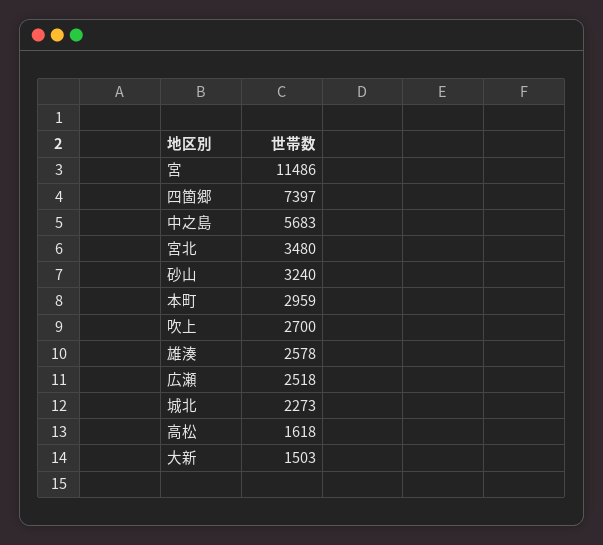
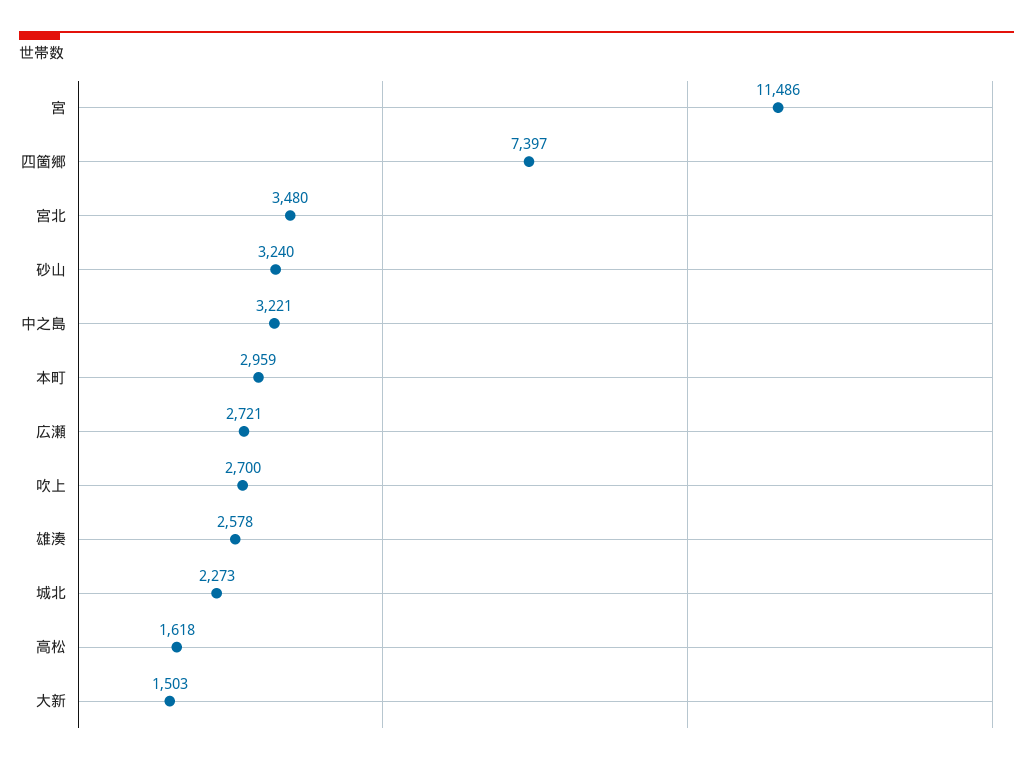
中之島: 5683 -> 3221
広瀬: 2518 -> 2721

